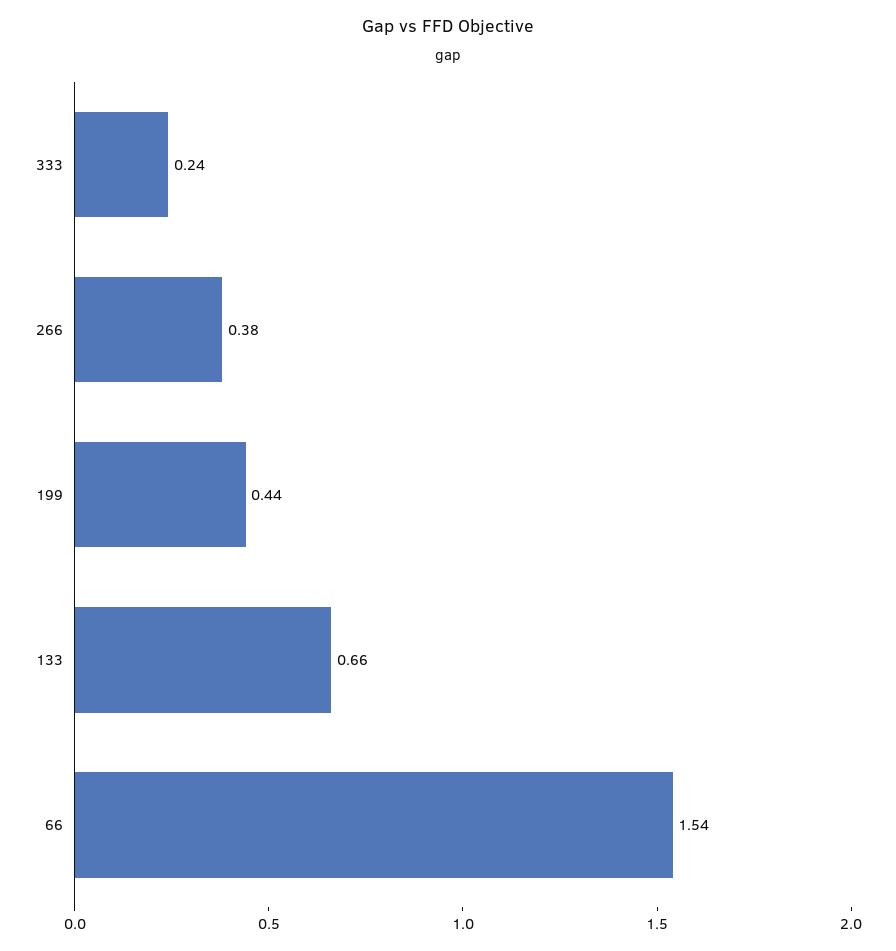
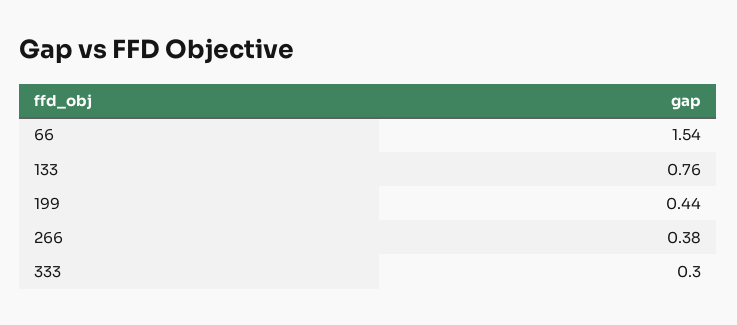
333: 0.24 -> 0.3
133: 0.66 -> 0.76

